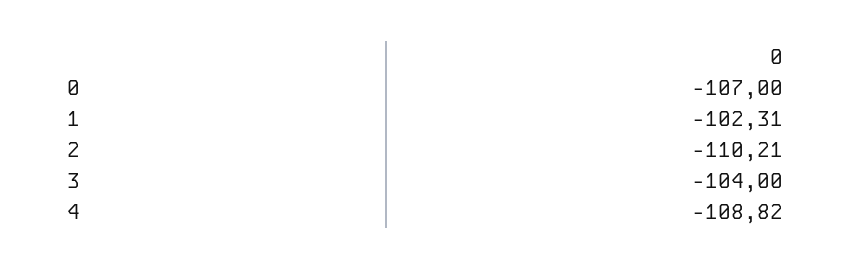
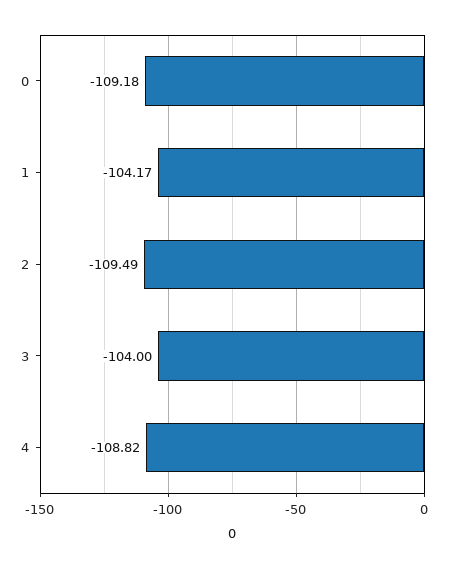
0: -107 -> -109.18
1: -102.31 -> -104.17
2: -110.21 -> -109.49

